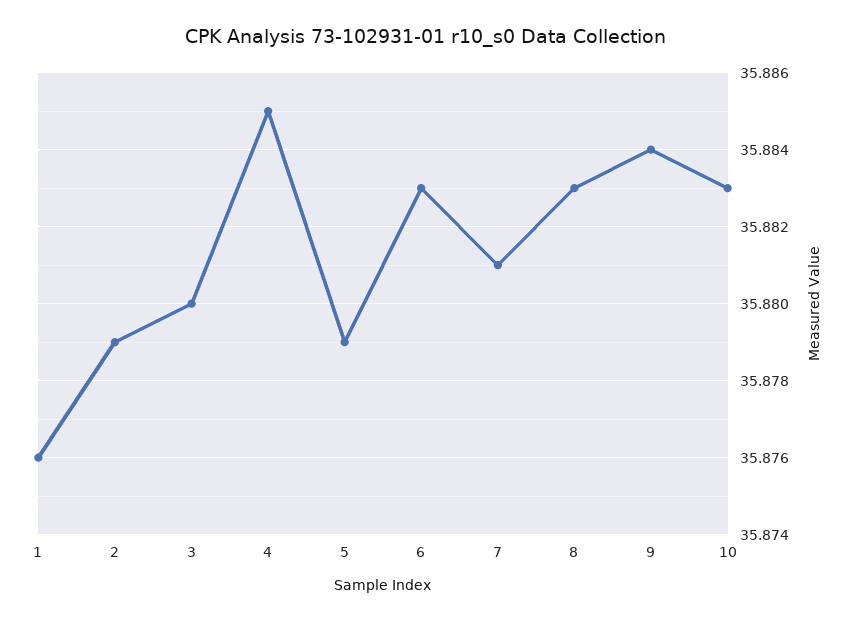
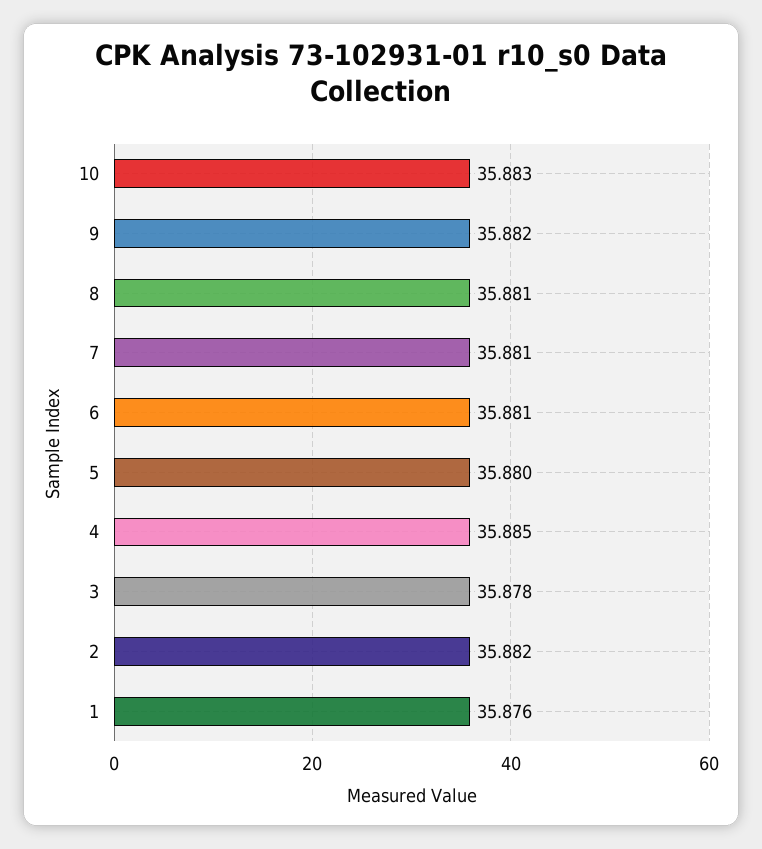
2: 35.879 -> 35.882
3: 35.88 -> 35.878
5: 35.879 -> 35.88
6: 35.883 -> 35.881
8: 35.883 -> 35.881
9: 35.884 -> 35.882

